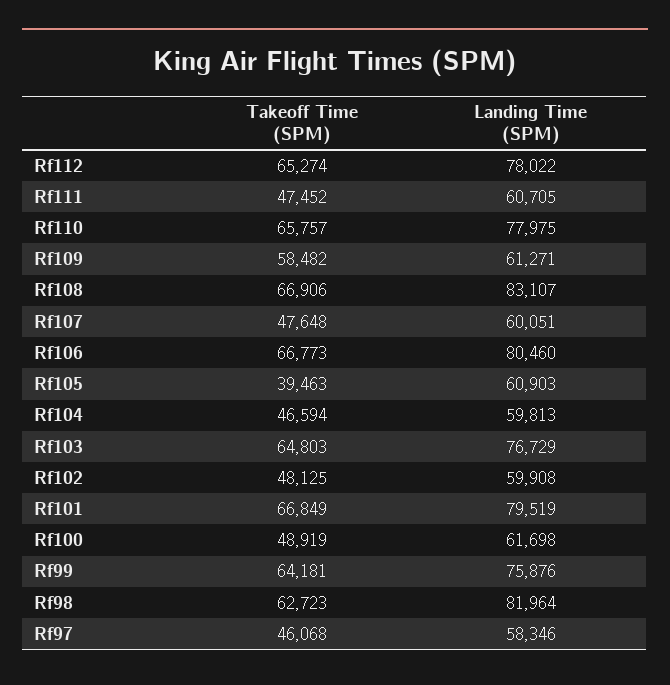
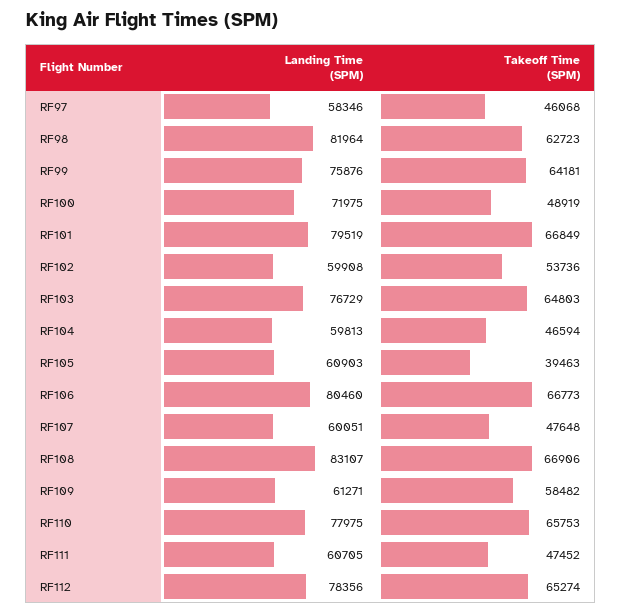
Landing Time (SPM), Rf112: 78022 -> 78356
Takeoff Time (SPM), Rf110: 65757 -> 65753
Takeoff Time (SPM), Rf102: 48125 -> 53736
Landing Time (SPM), Rf100: 61698 -> 71975

